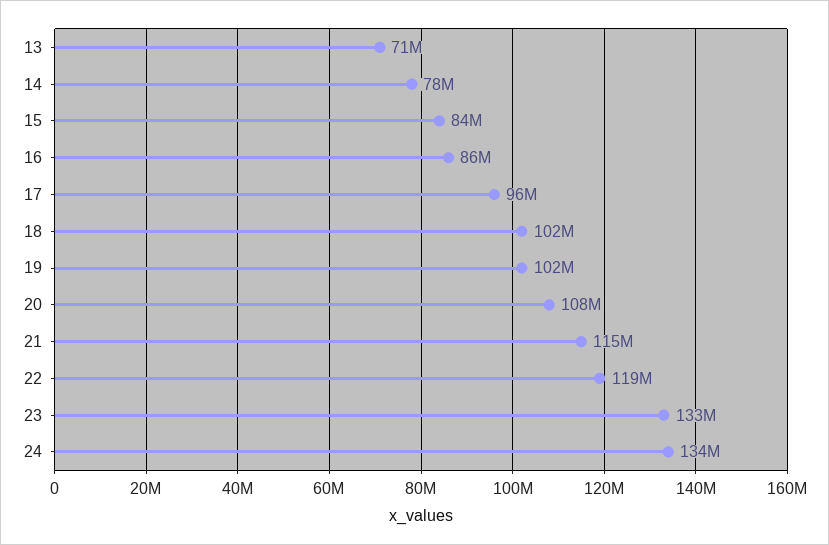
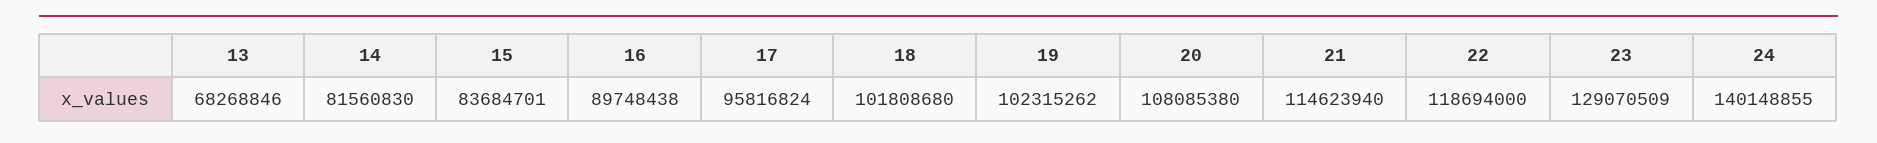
13: 71000000 -> 68268846
14: 78000000 -> 81560830
16: 86000000 -> 89748438
23: 133000000 -> 129070509
24: 134000000 -> 140148855

